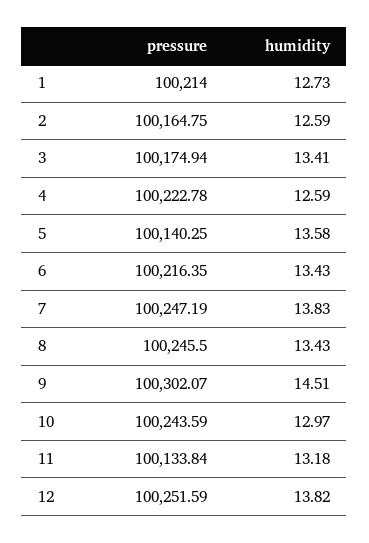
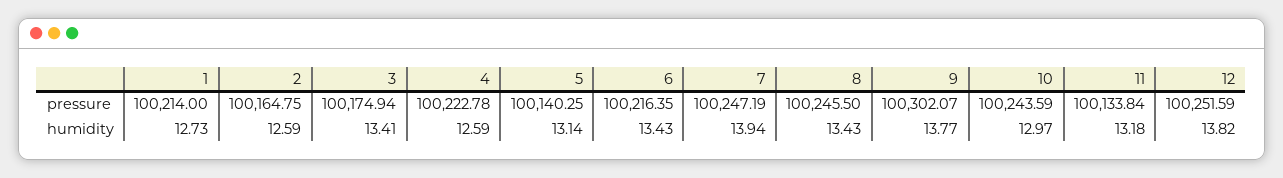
humidity, 5: 13.58 -> 13.14
humidity, 7: 13.83 -> 13.94
humidity, 9: 14.51 -> 13.77

